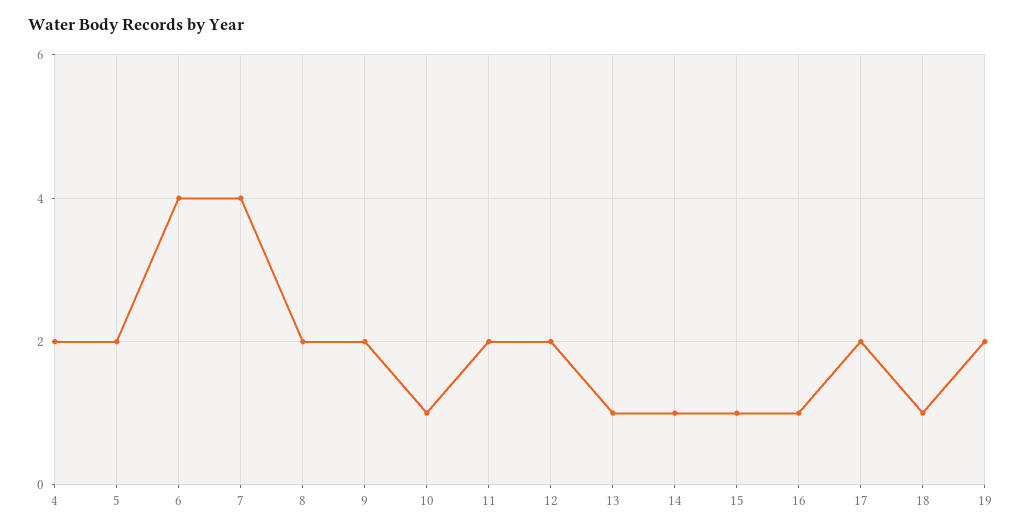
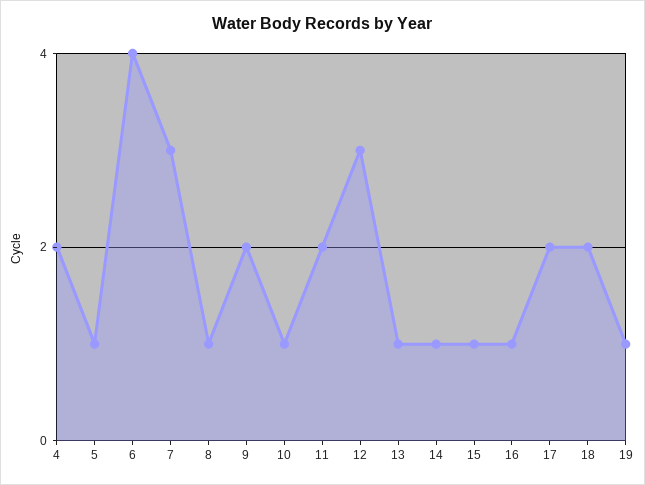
5: 2 -> 1
7: 4 -> 3
8: 2 -> 1
12: 2 -> 3
18: 1 -> 2
19: 2 -> 1

